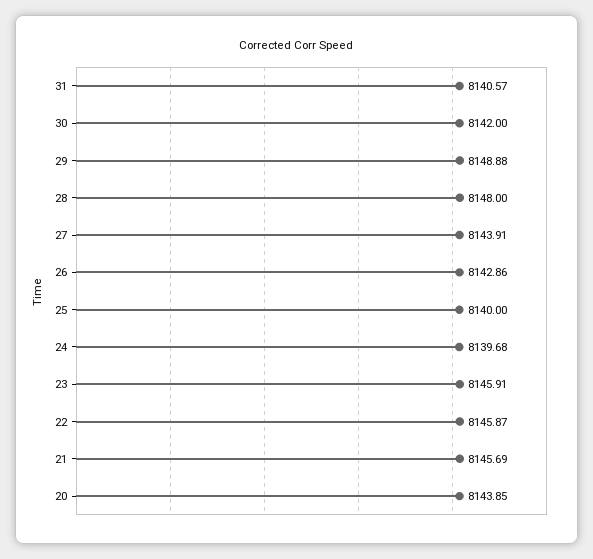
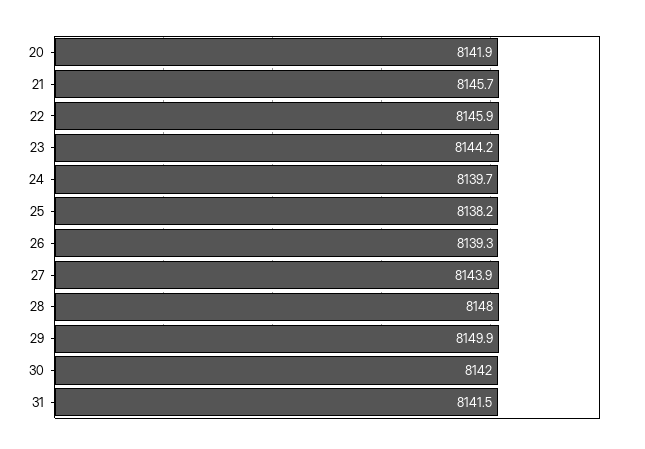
31: 8140.57 -> 8141.5
29: 8148.88 -> 8149.9
26: 8142.86 -> 8139.3
25: 8140 -> 8138.2
23: 8145.91 -> 8144.2
20: 8143.85 -> 8141.9

